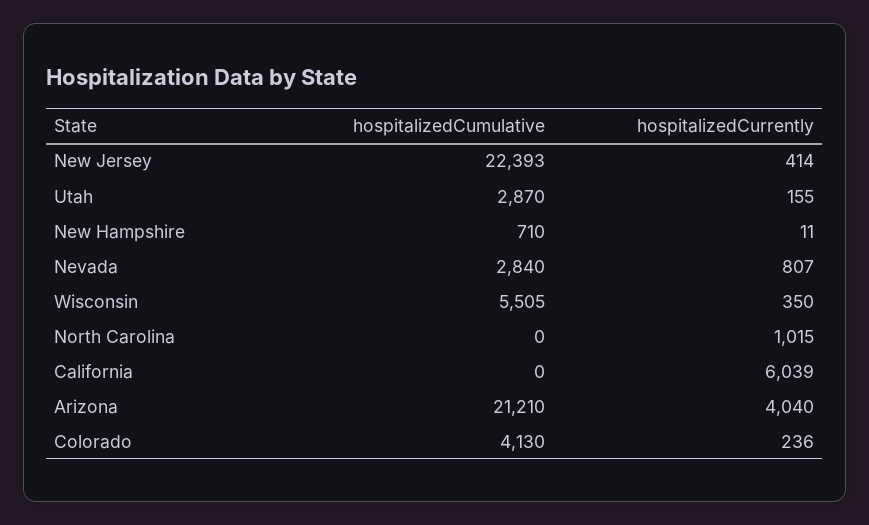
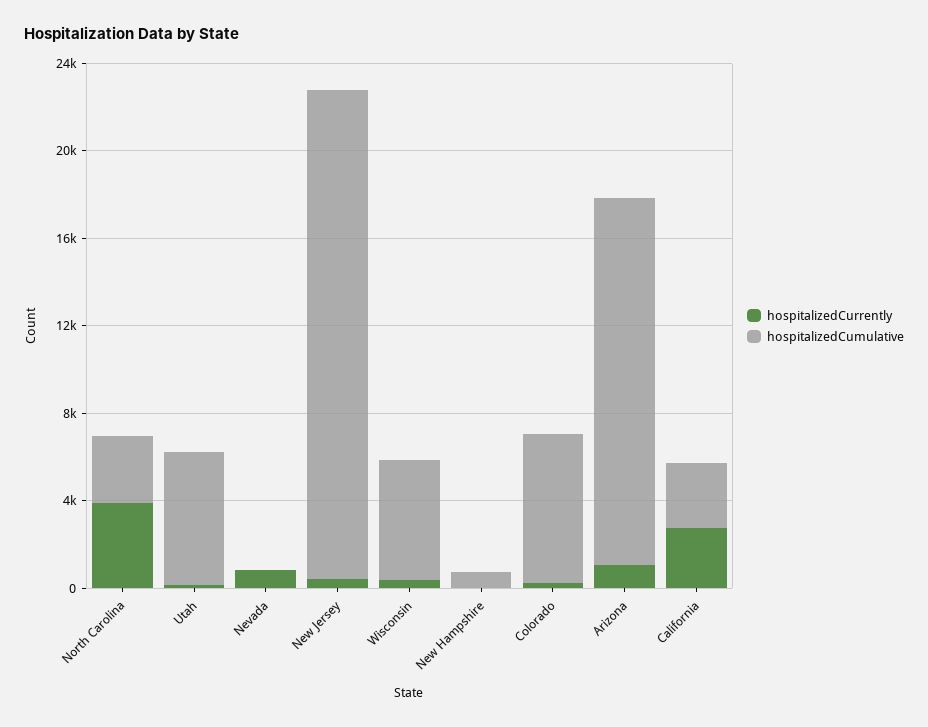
hospitalizedCumulative, Utah: 2870 -> 6000
hospitalizedCumulative, Nevada: 2840 -> 0
hospitalizedCumulative, North Carolina: 0 -> 3000
hospitalizedCurrently, North Carolina: 1015 -> 4000
hospitalizedCumulative, California: 0 -> 3000
hospitalizedCurrently, California: 6039 -> 3000
hospitalizedCumulative, Arizona: 21210 -> 17000
hospitalizedCurrently, Arizona: 4040 -> 1000
hospitalizedCumulative, Colorado: 4130 -> 7000

